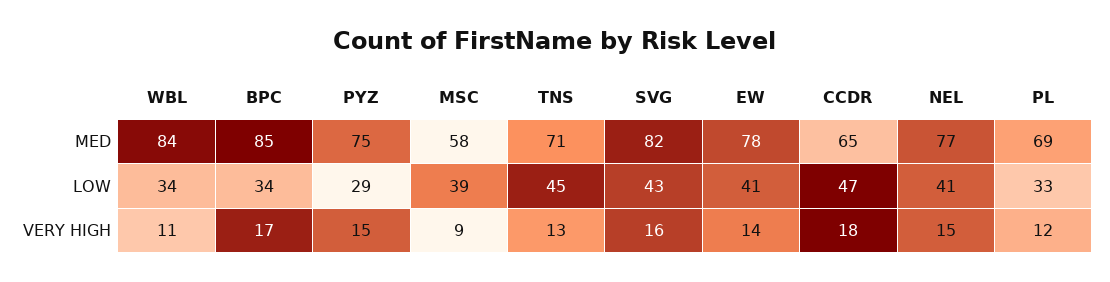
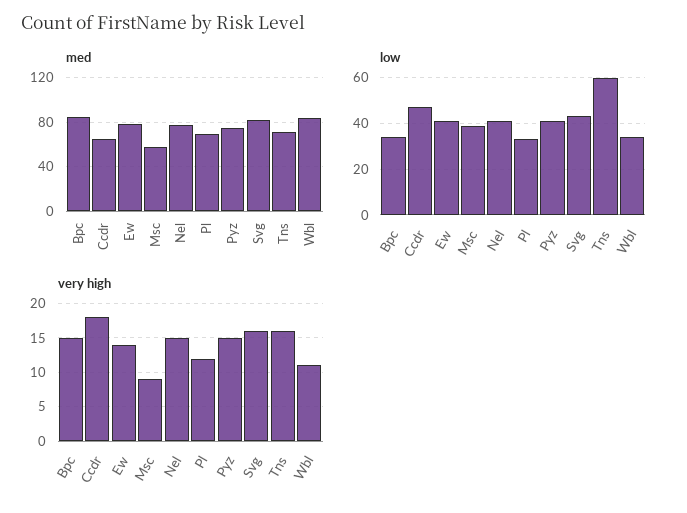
LOW, PYZ: 29 -> 40
LOW, TNS: 45 -> 60
VERY HIGH, BPC: 17 -> 15
VERY HIGH, TNS: 13 -> 16

